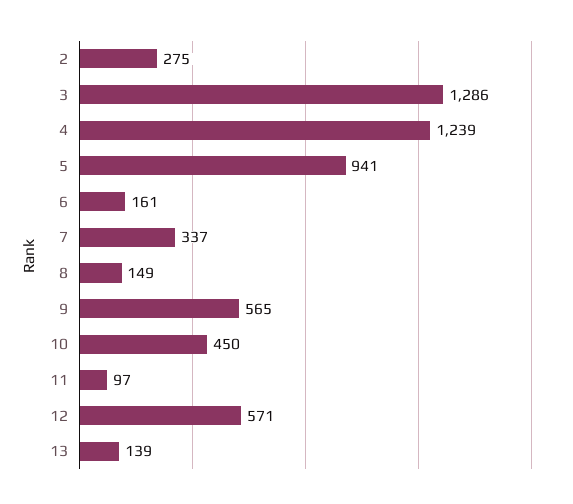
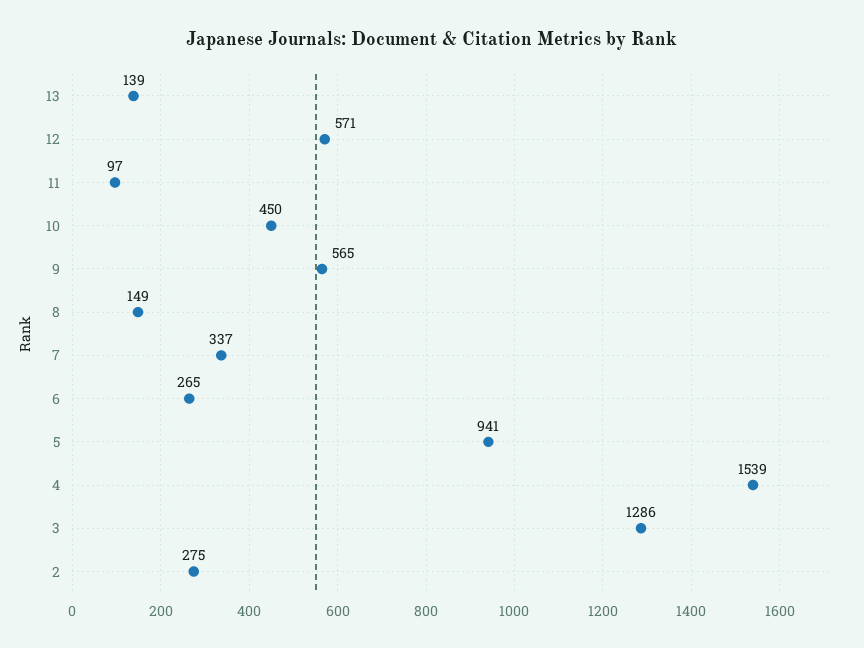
4: 1239 -> 1539
6: 161 -> 265

